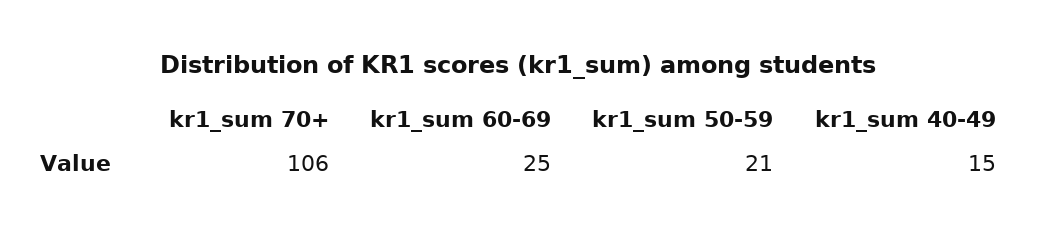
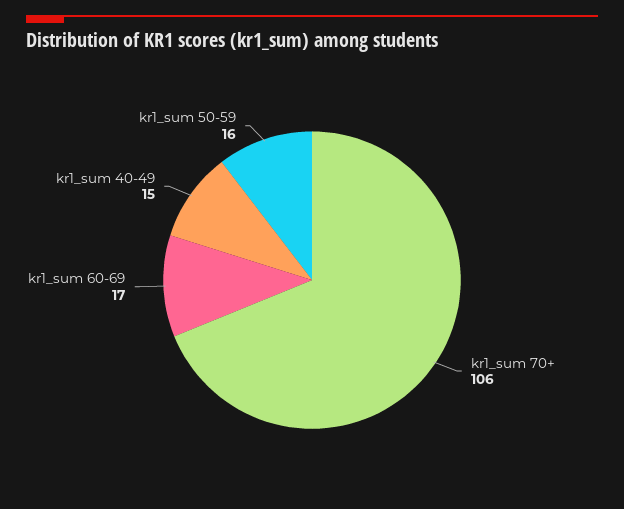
kr1_sum 60-69: 25 -> 17
kr1_sum 50-59: 21 -> 16

